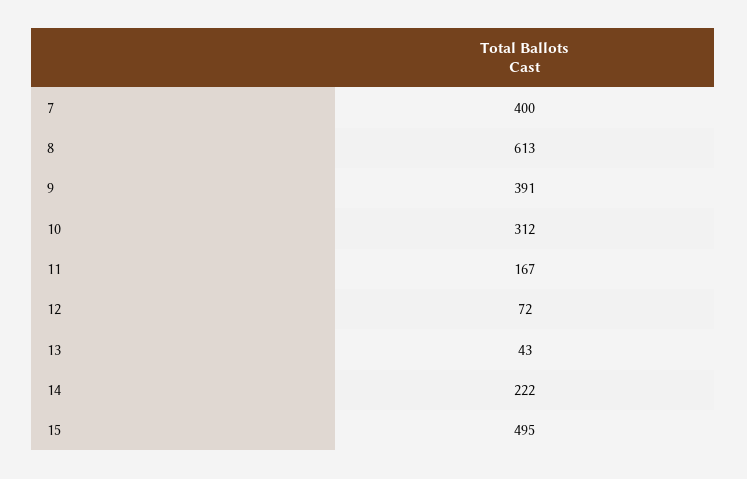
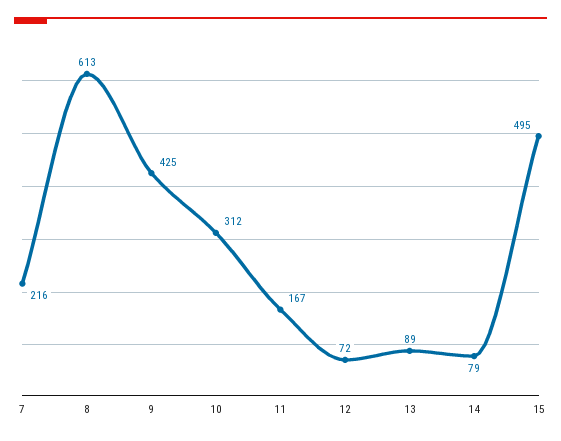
7: 400 -> 216
9: 391 -> 425
13: 43 -> 89
14: 222 -> 79

